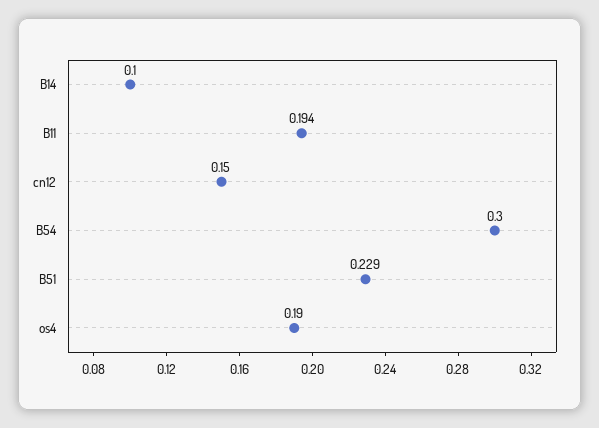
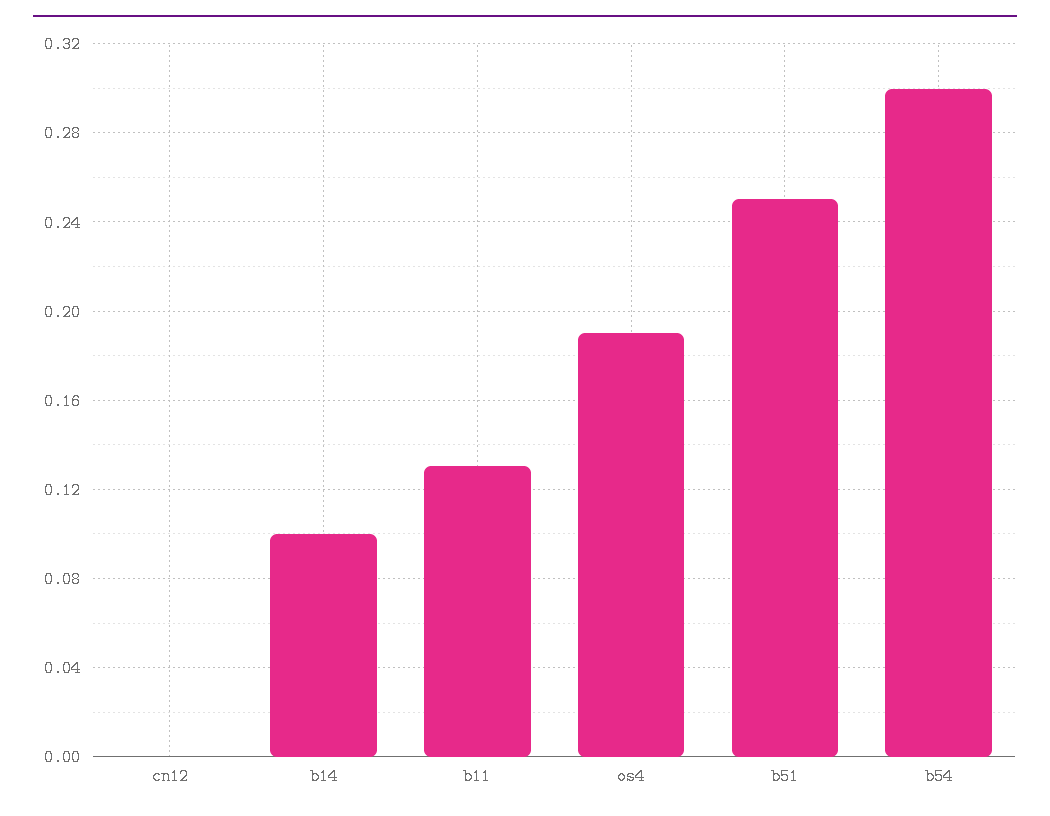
B11: 0.194 -> 0.13
cn12: 0.15 -> 0
B51: 0.229 -> 0.25

